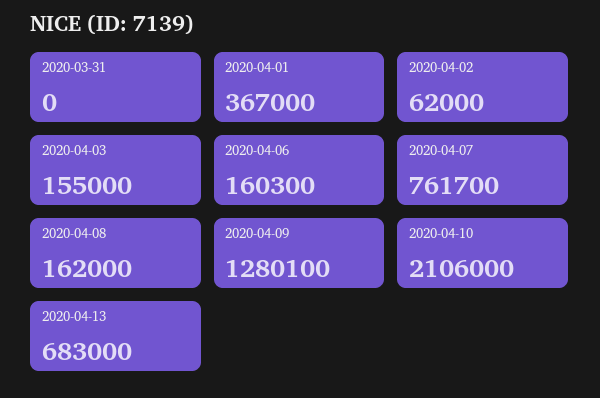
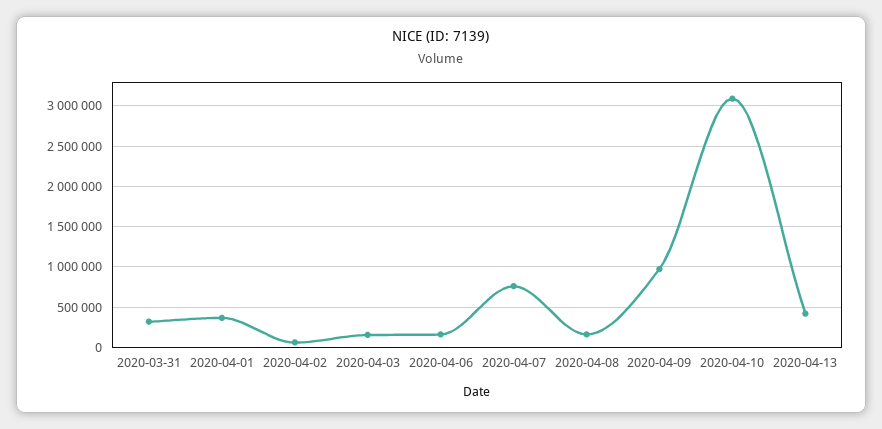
2020-03-31: 0 -> 300000
2020-04-09: 1280100 -> 1000000
2020-04-10: 2106000 -> 3100000
2020-04-13: 683000 -> 400000

